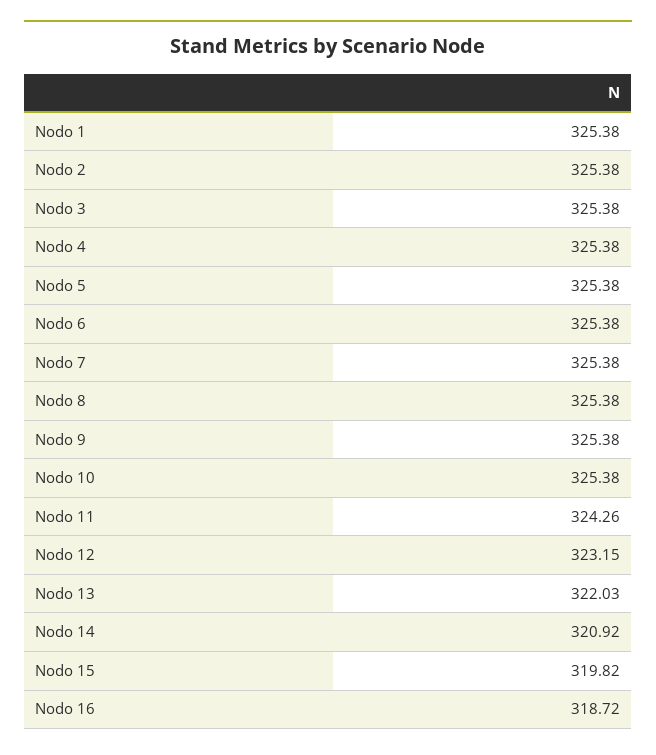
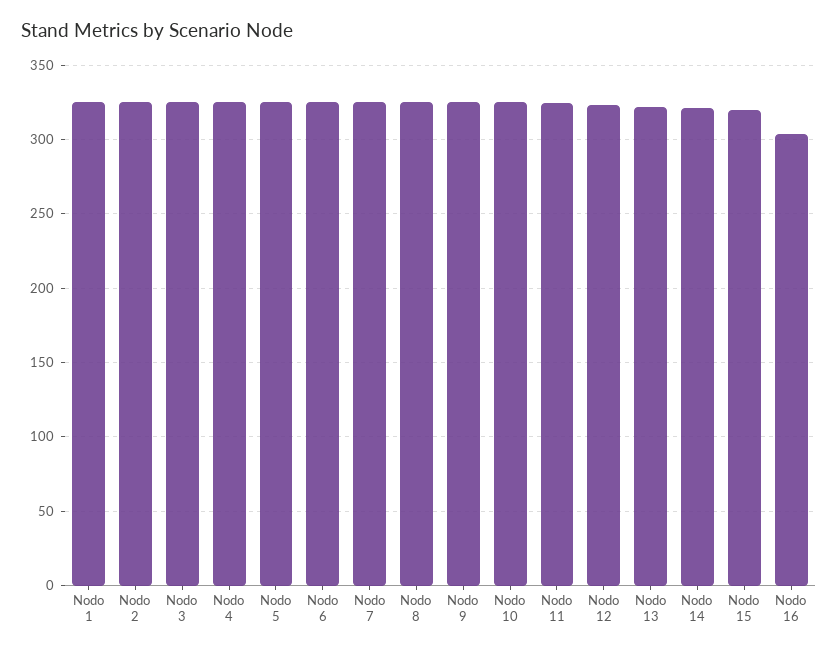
Nodo 16: 318.72 -> 305

